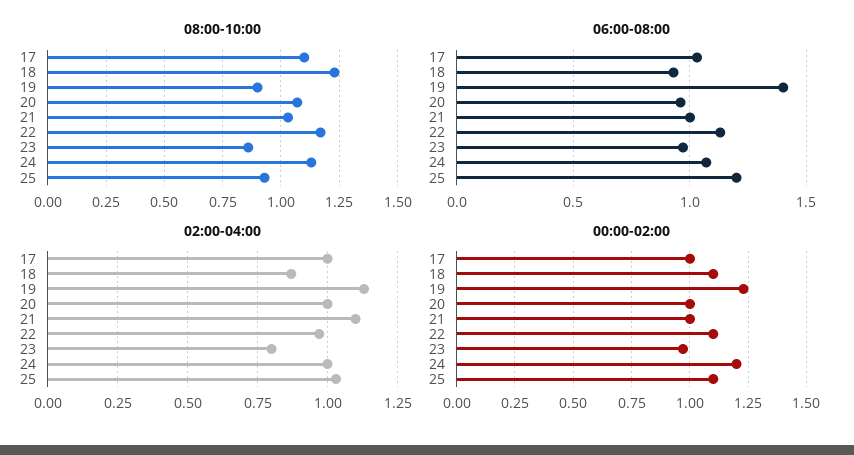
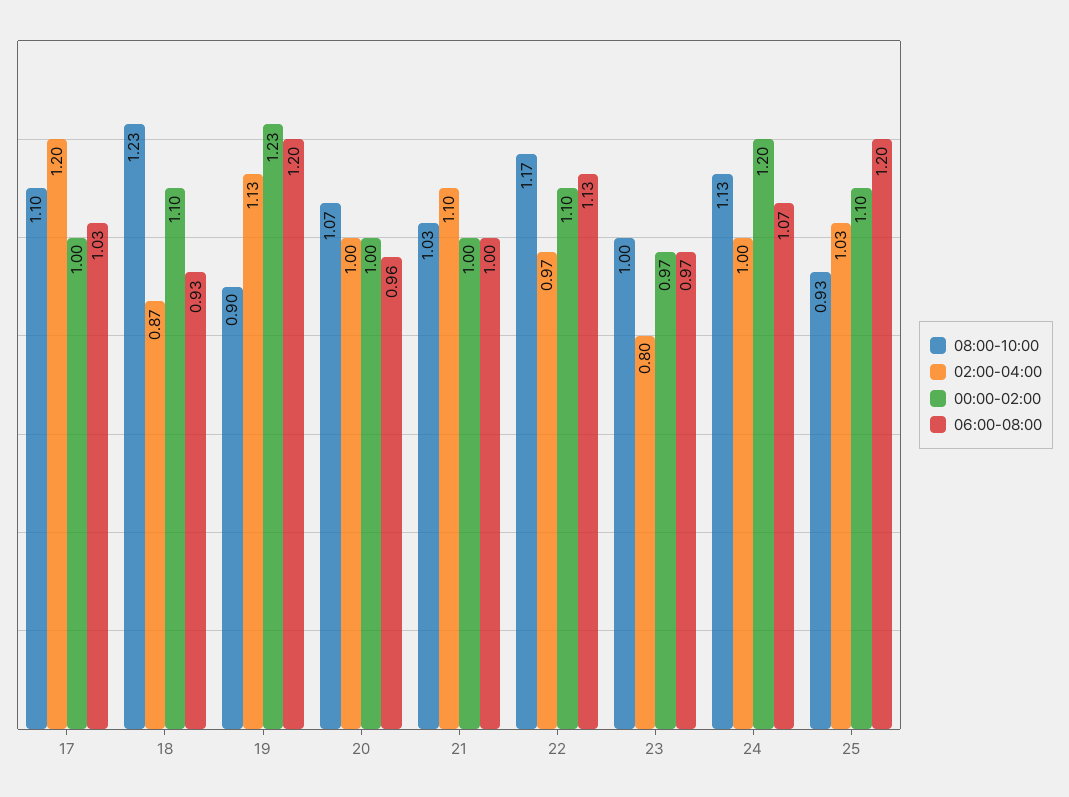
08:00-10:00, 23: 0.85 -> 1
06:00-08:00, 19: 1.4 -> 1.2
02:00-04:00, 17: 1 -> 1.2

